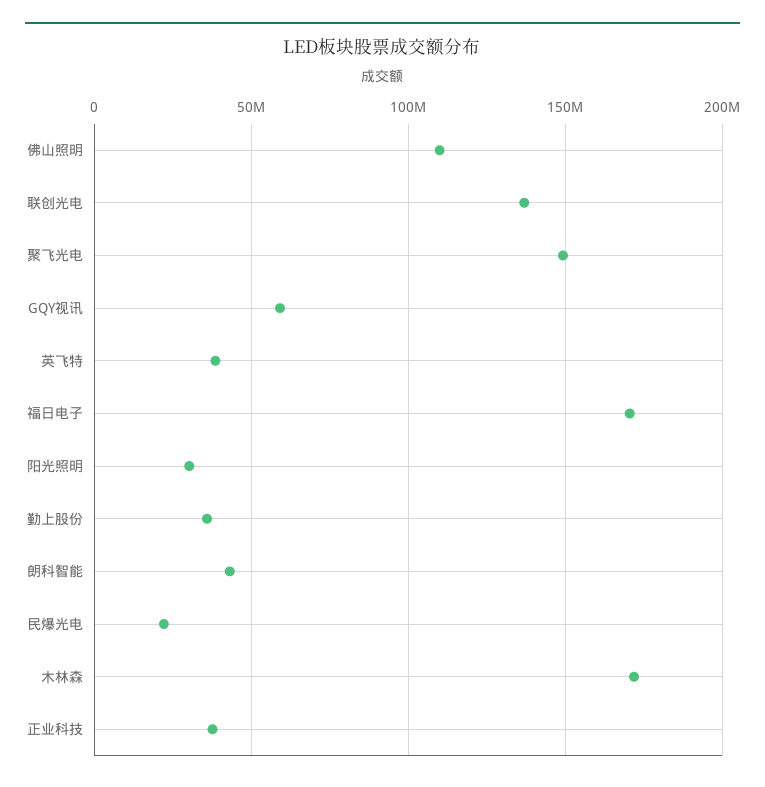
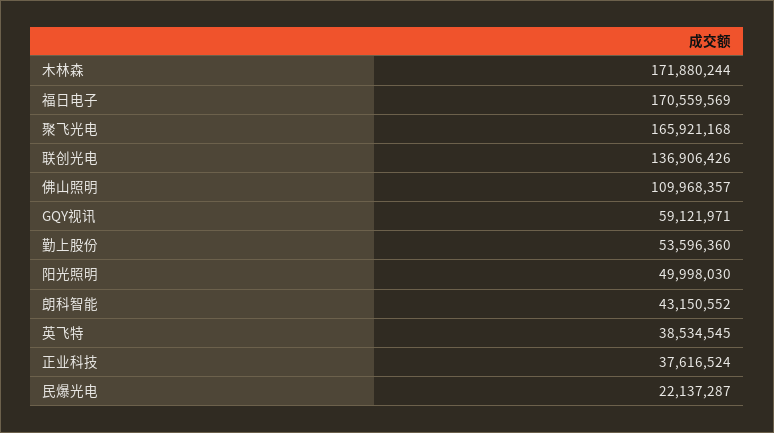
聚飞光电: 150000000 -> 165921168
阳光照明: 30000000 -> 49998030
勤上股份: 35000000 -> 53596360

